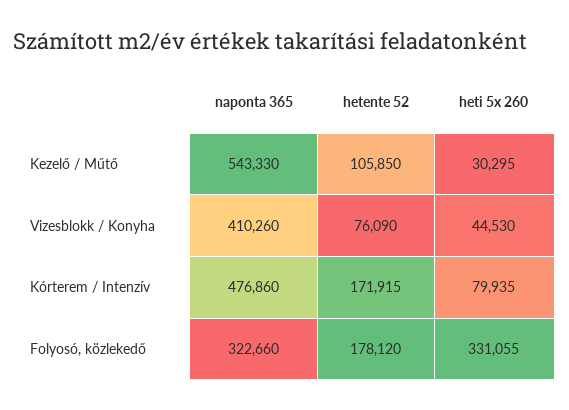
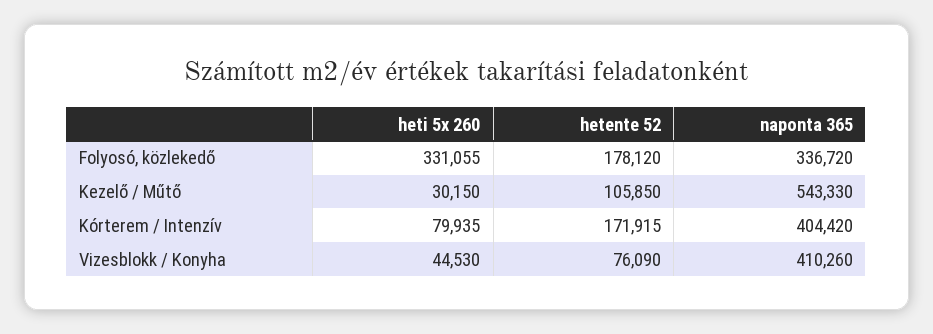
heti 5x 260, Kezelő / Műtő: 30295 -> 30150
naponta 365, Kórterem / Intenzív: 476860 -> 404420
naponta 365, Folyosó, közlekedő: 322660 -> 336720

